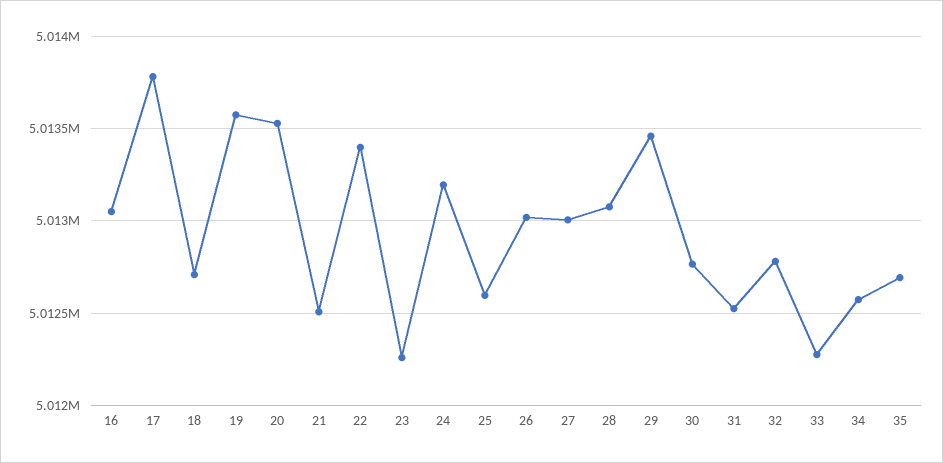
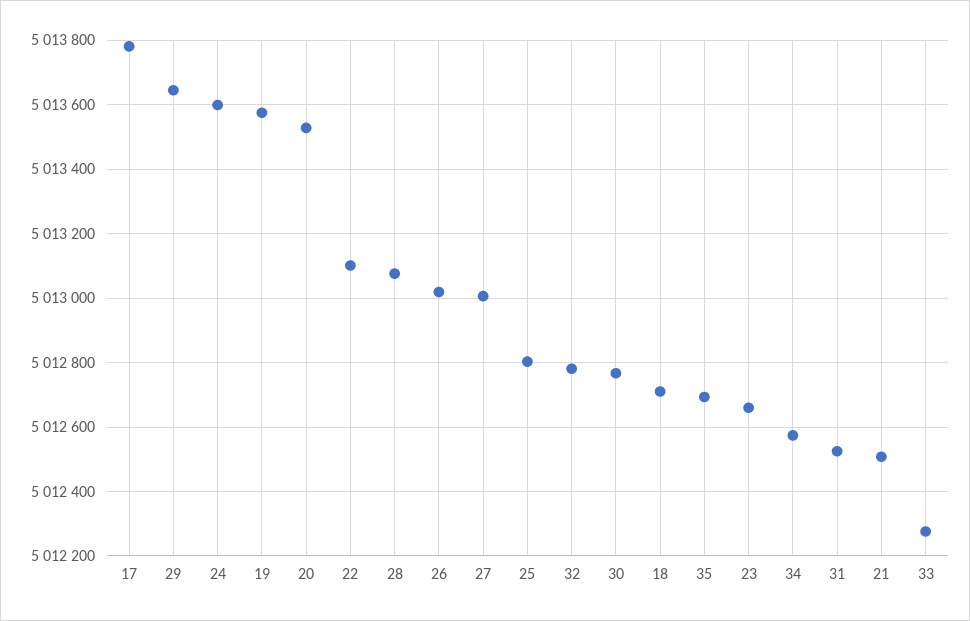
16: 5013050 -> none
22: 5013400 -> 5013100
23: 5012250 -> 5012660
24: 5013200 -> 5013600
25: 5012600 -> 5012800
29: 5013450 -> 5013640

